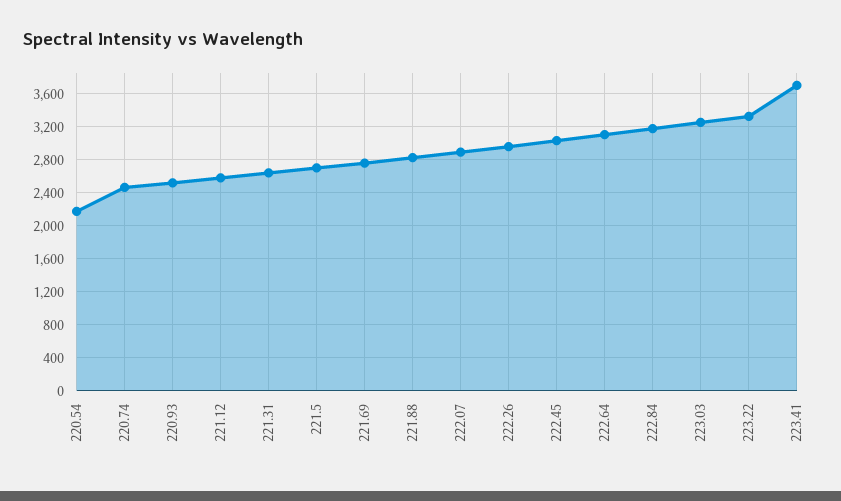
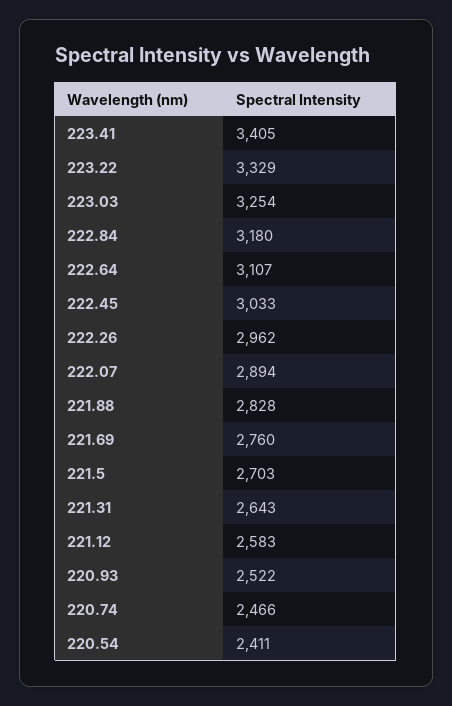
220.54: 2200 -> 2411
223.41: 3700 -> 3405

